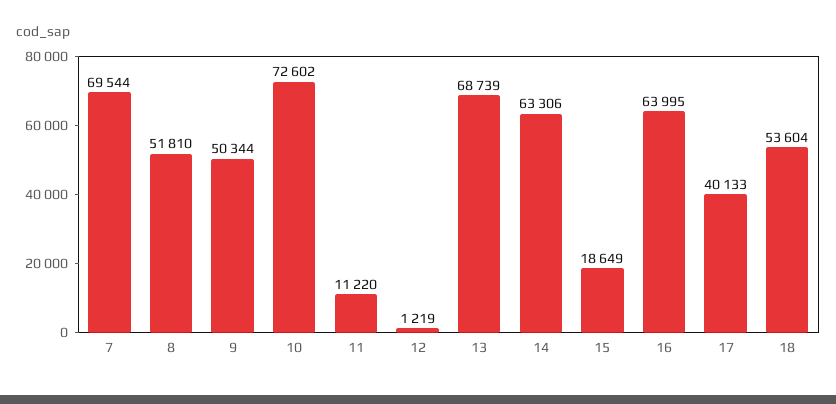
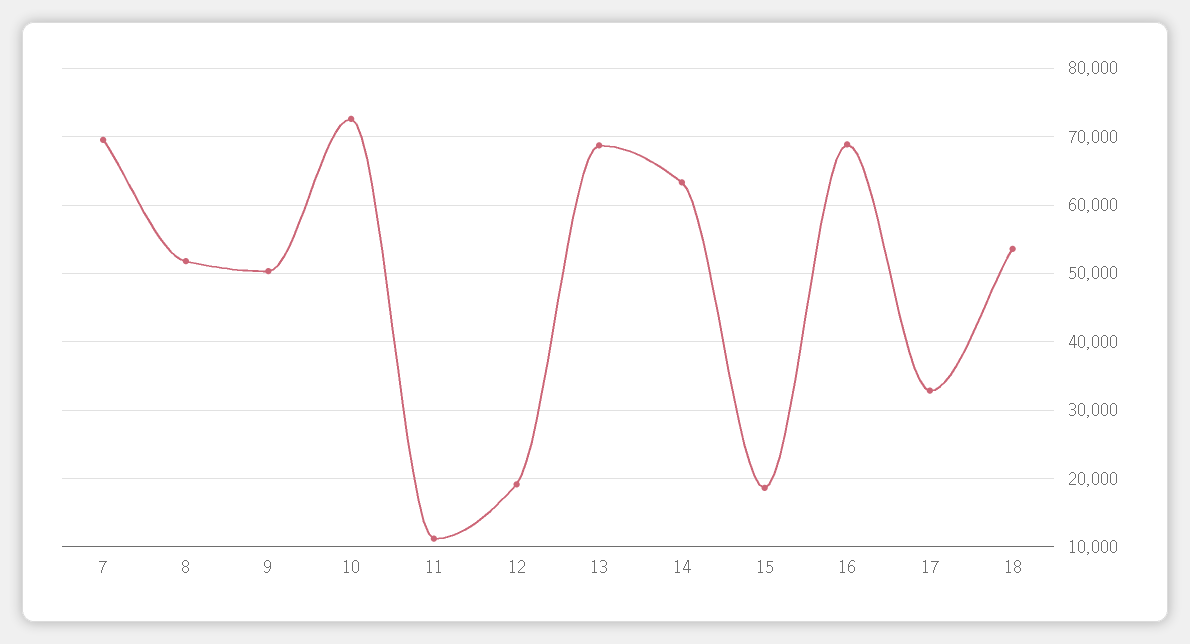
12: 1219 -> 19000
16: 63995 -> 69000
17: 40133 -> 33000

